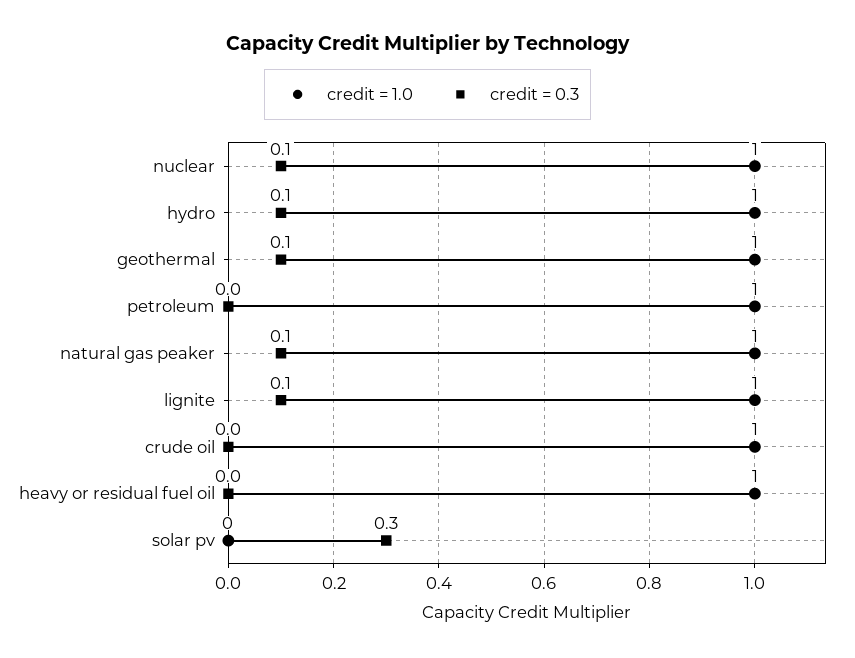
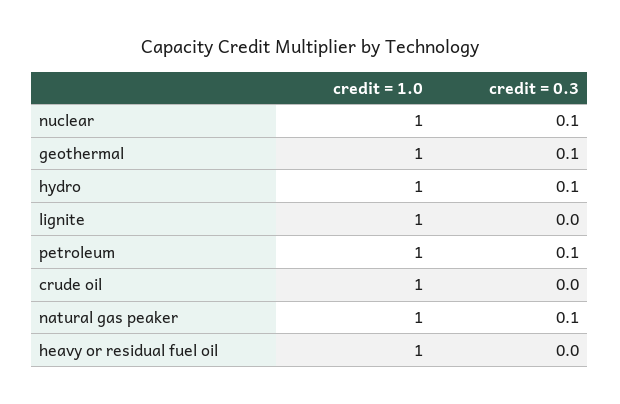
credit = 0.3, petroleum: 0 -> 0.1
credit = 0.3, lignite: 0.1 -> 0
credit = 1.0, solar pv: 0 -> none
credit = 0.3, solar pv: 0.3 -> none

